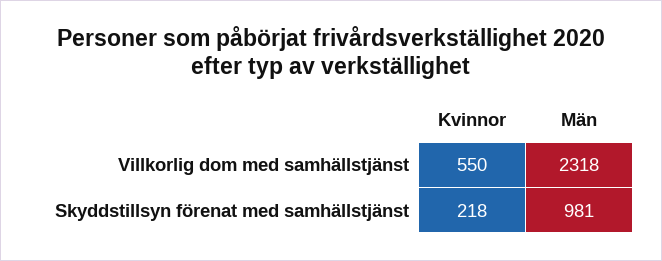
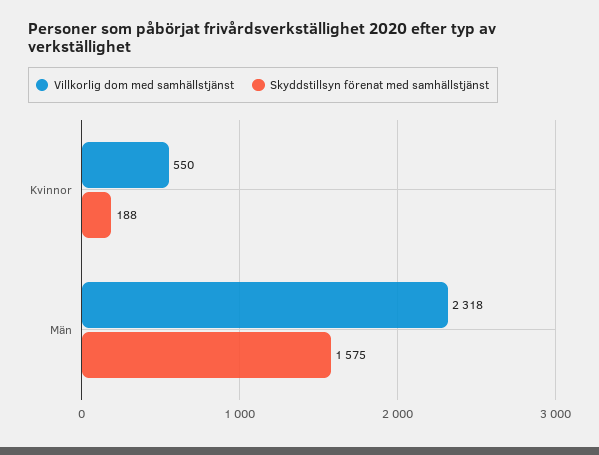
Skyddstillsyn förenat med samhällstjänst, Kvinnor: 218 -> 188
Skyddstillsyn förenat med samhällstjänst, Män: 981 -> 1575

